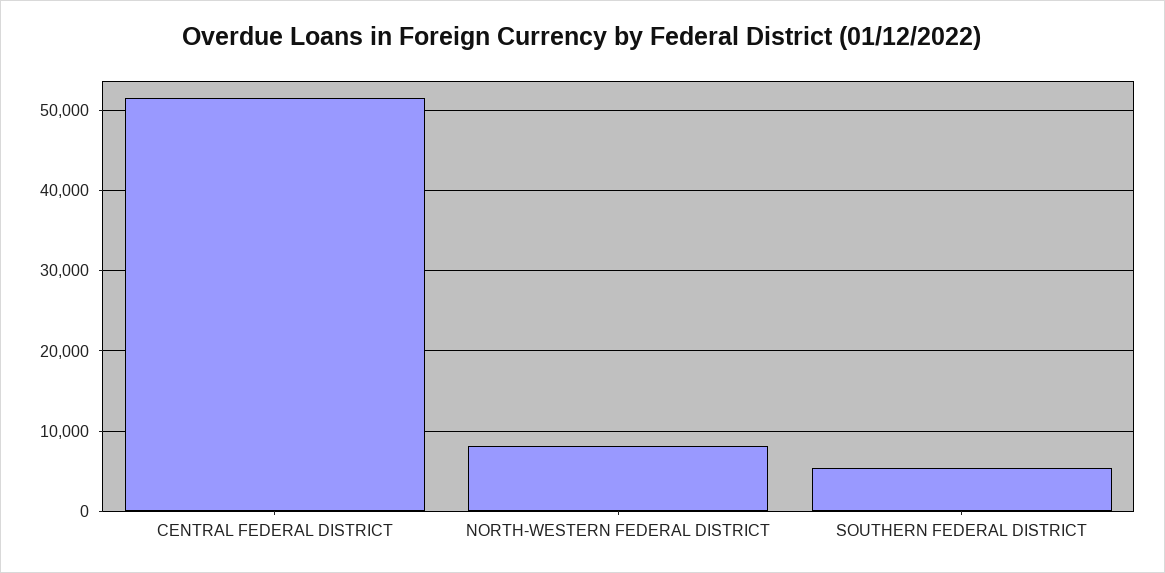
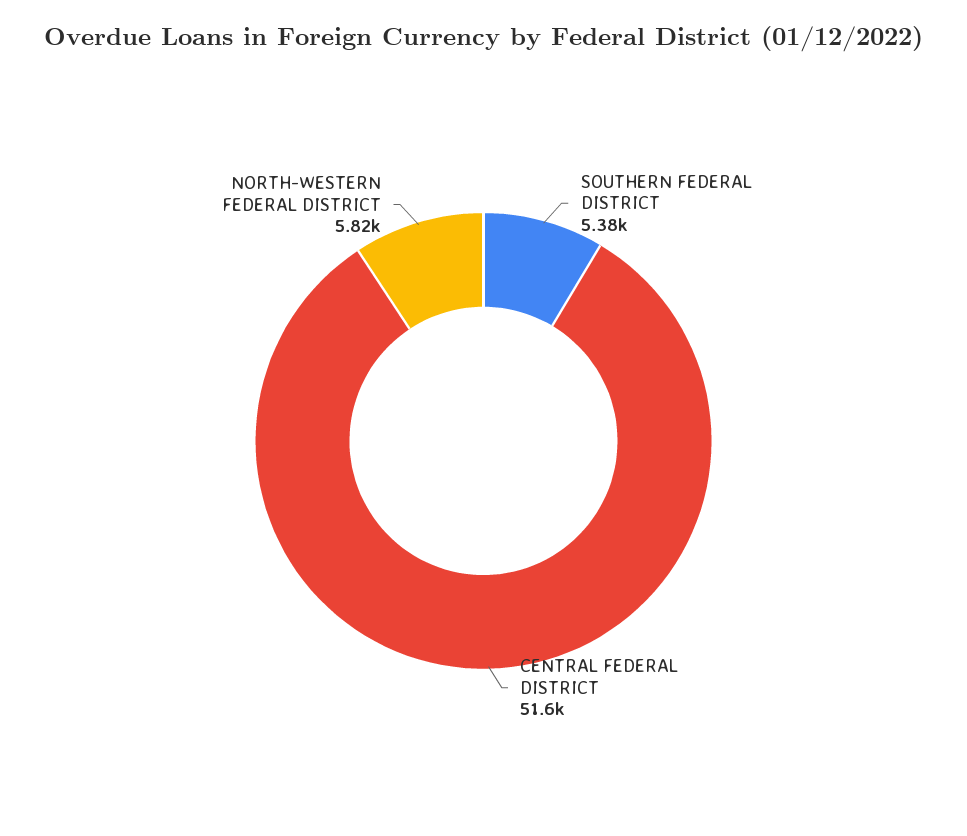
NORTH-WESTERN FEDERAL DISTRICT: 8000 -> 5820

